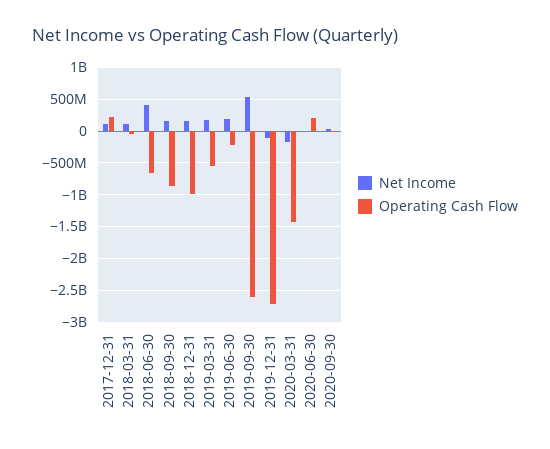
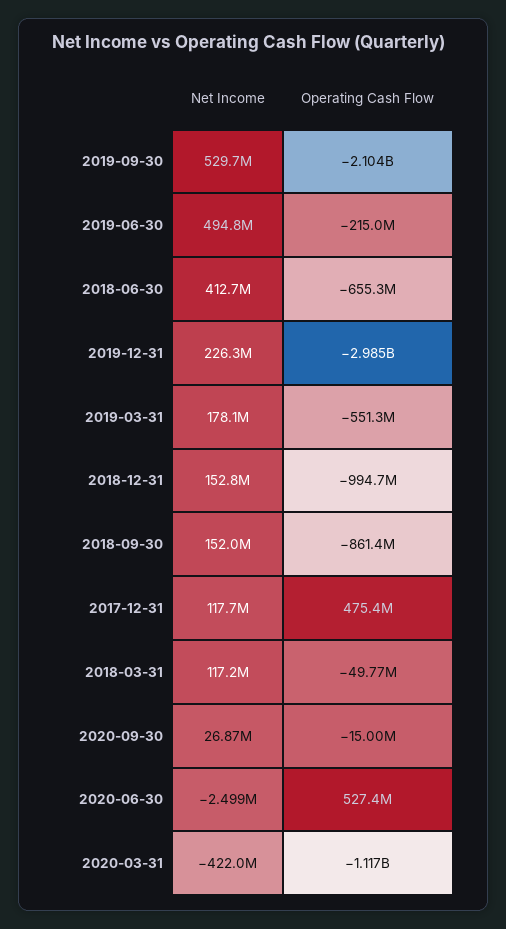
Operating Cash Flow, 2017-12-31: 200000000 -> 475400000
Net Income, 2019-06-30: 200000000 -> 494800000
Operating Cash Flow, 2019-09-30: -2600000000 -> -2104000000
Net Income, 2019-12-31: -100000000 -> 226300000
Operating Cash Flow, 2019-12-31: -2700000000 -> -2985000000
Net Income, 2020-03-31: -200000000 -> -422000000
Operating Cash Flow, 2020-03-31: -1400000000 -> -1117000000
Operating Cash Flow, 2020-06-30: 200000000 -> 527400000

